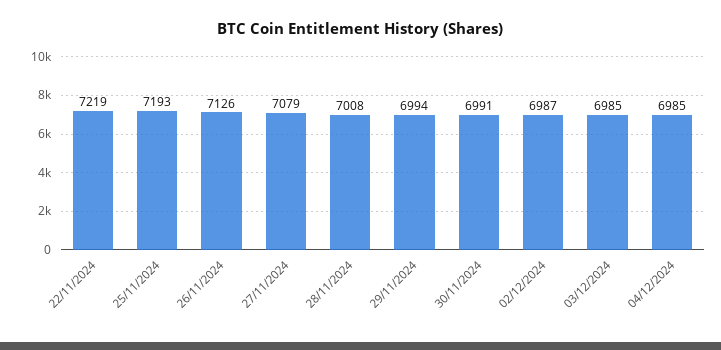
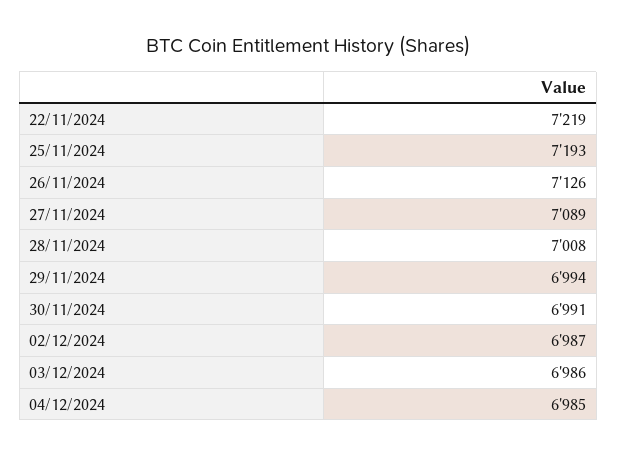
27/11/2024: 7079 -> 7089
03/12/2024: 6985 -> 6986

